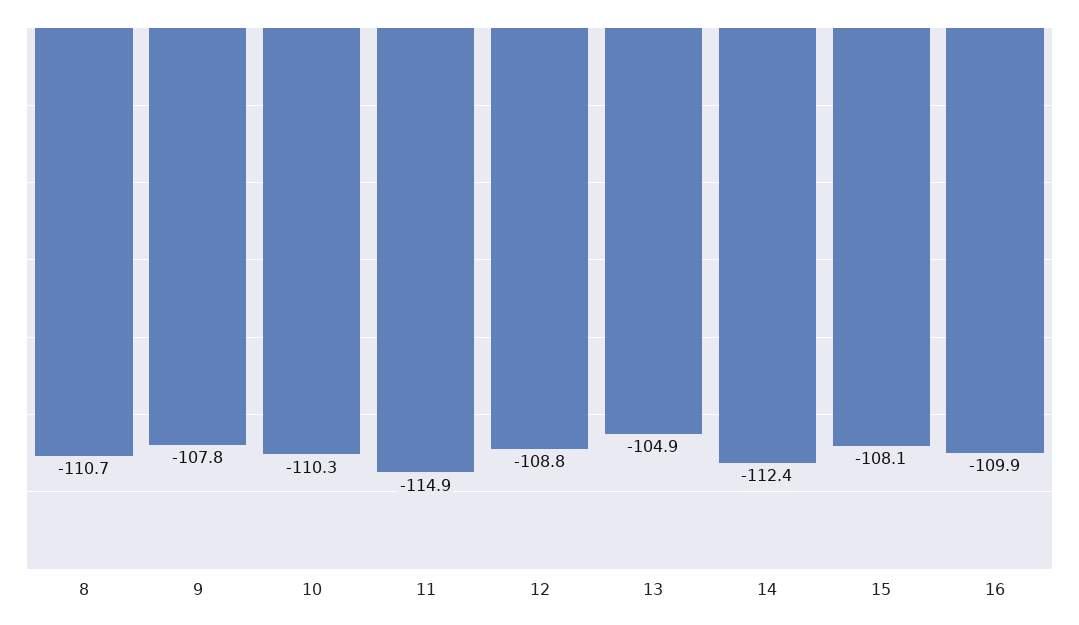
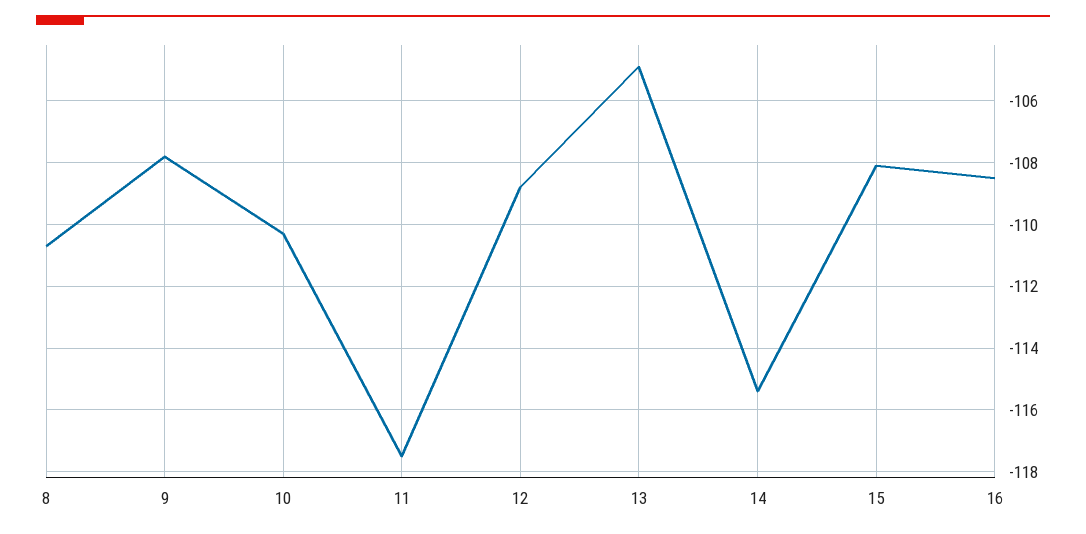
11: -114.9 -> -117.5
14: -112.4 -> -115.5
16: -109.9 -> -108.5

